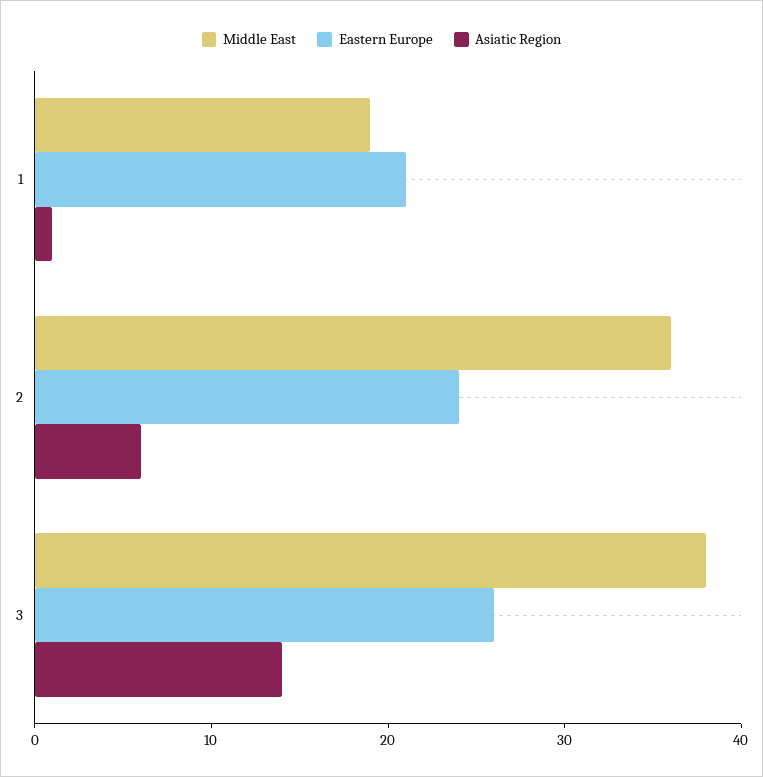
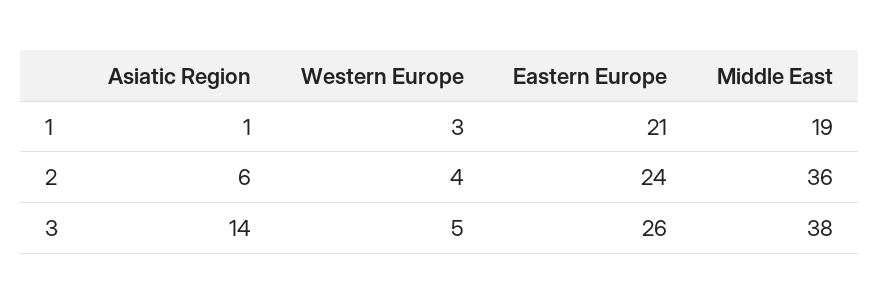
Western Europe, 1: none -> 3
Western Europe, 2: none -> 4
Western Europe, 3: none -> 5

